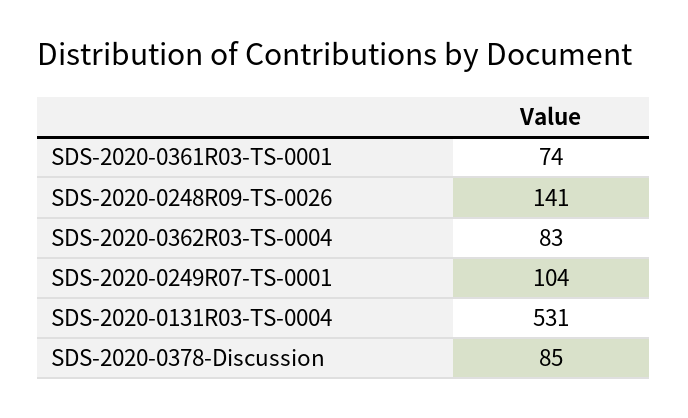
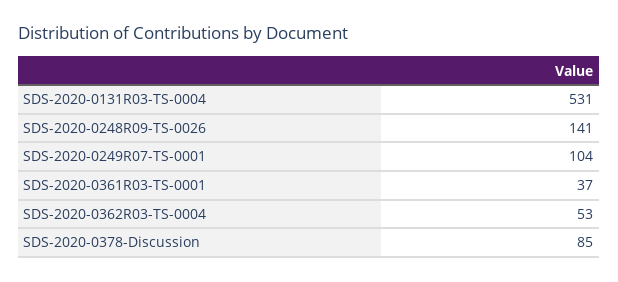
SDS-2020-0361R03-TS-0001: 74 -> 37
SDS-2020-0362R03-TS-0004: 83 -> 53

